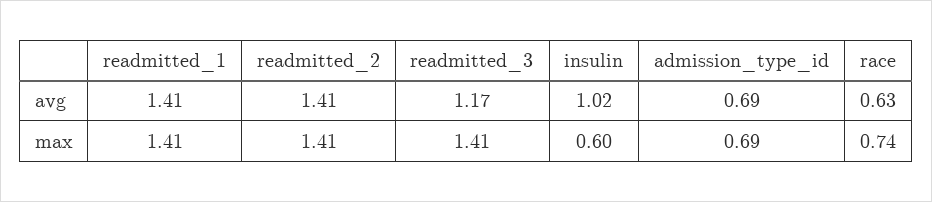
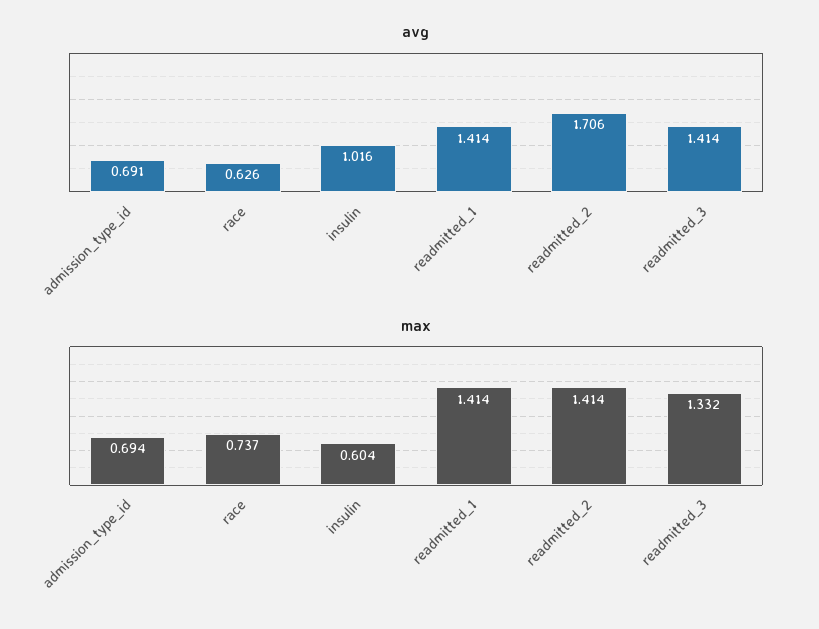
avg, readmitted_2: 1.41 -> 1.706
avg, readmitted_3: 1.17 -> 1.414
max, readmitted_3: 1.41 -> 1.332

